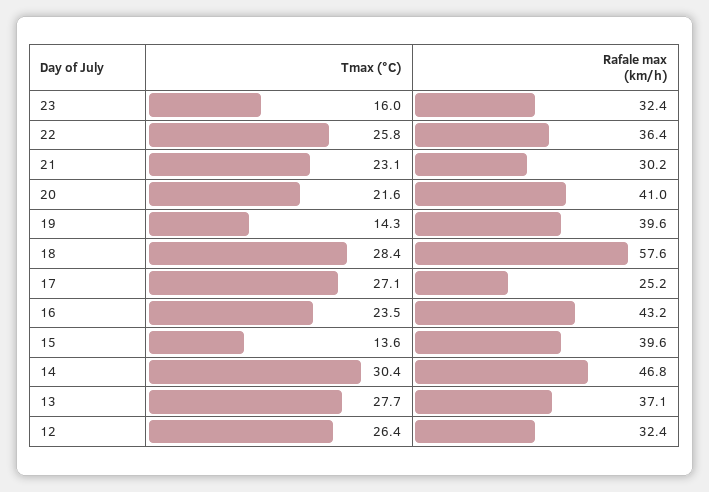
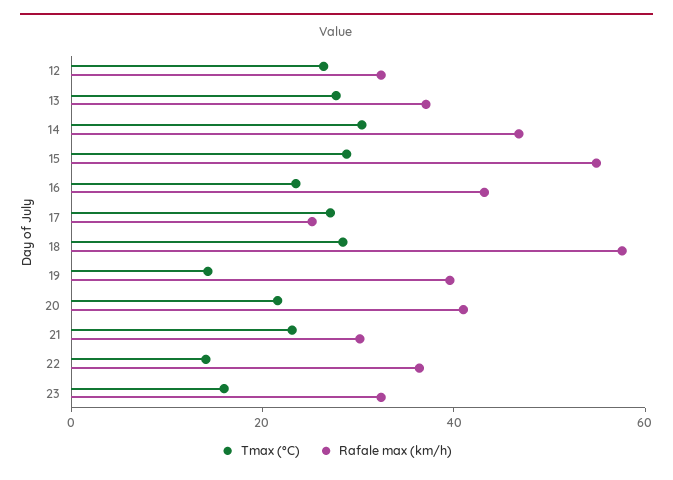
Tmax (°C), 22: 25.8 -> 15
Tmax (°C), 15: 13.6 -> 30
Rafale max (km/h), 15: 39.6 -> 55

